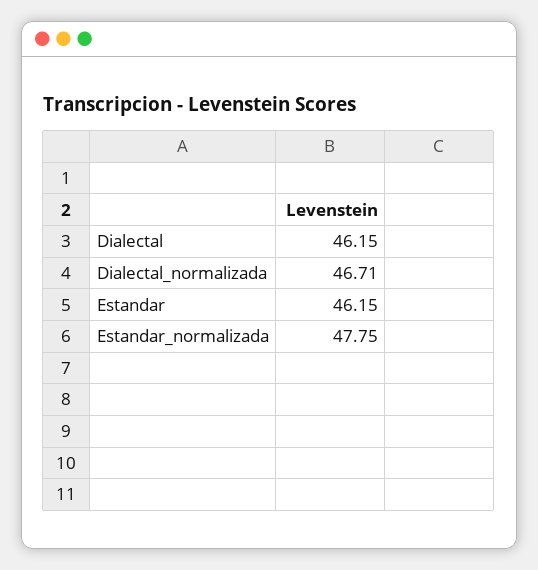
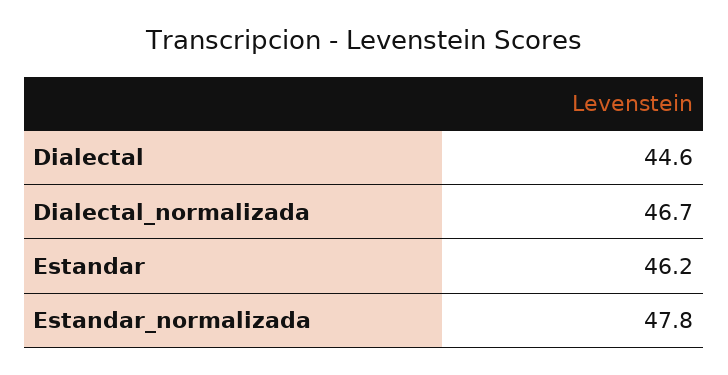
Dialectal: 46.15 -> 44.6

